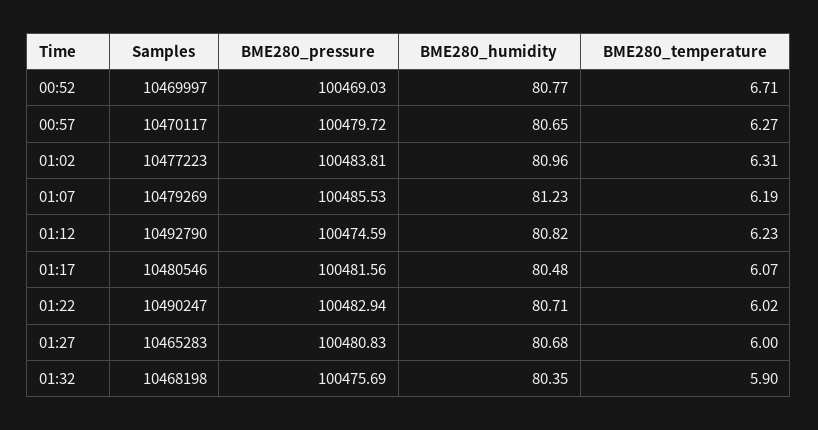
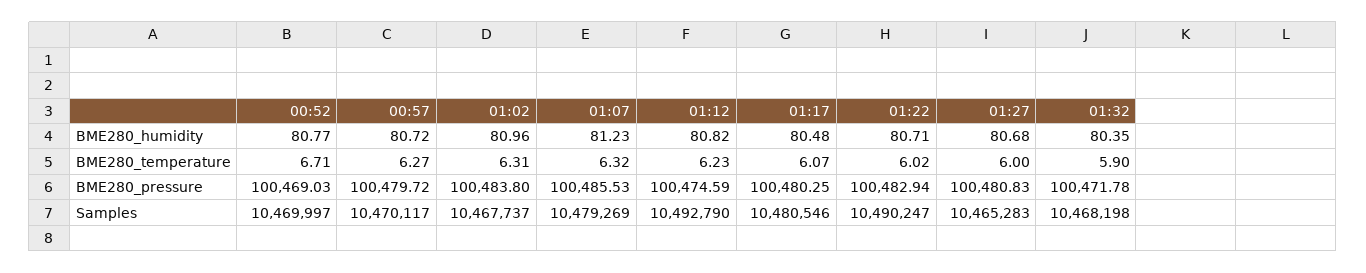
BME280_humidity, 00:57: 80.65 -> 80.72
Samples, 01:02: 10477223 -> 10467737
BME280_pressure, 01:02: 100483.81 -> 100483.8
BME280_temperature, 01:07: 6.19 -> 6.32
BME280_pressure, 01:17: 100481.56 -> 100480.25
BME280_pressure, 01:32: 100475.69 -> 100471.78

